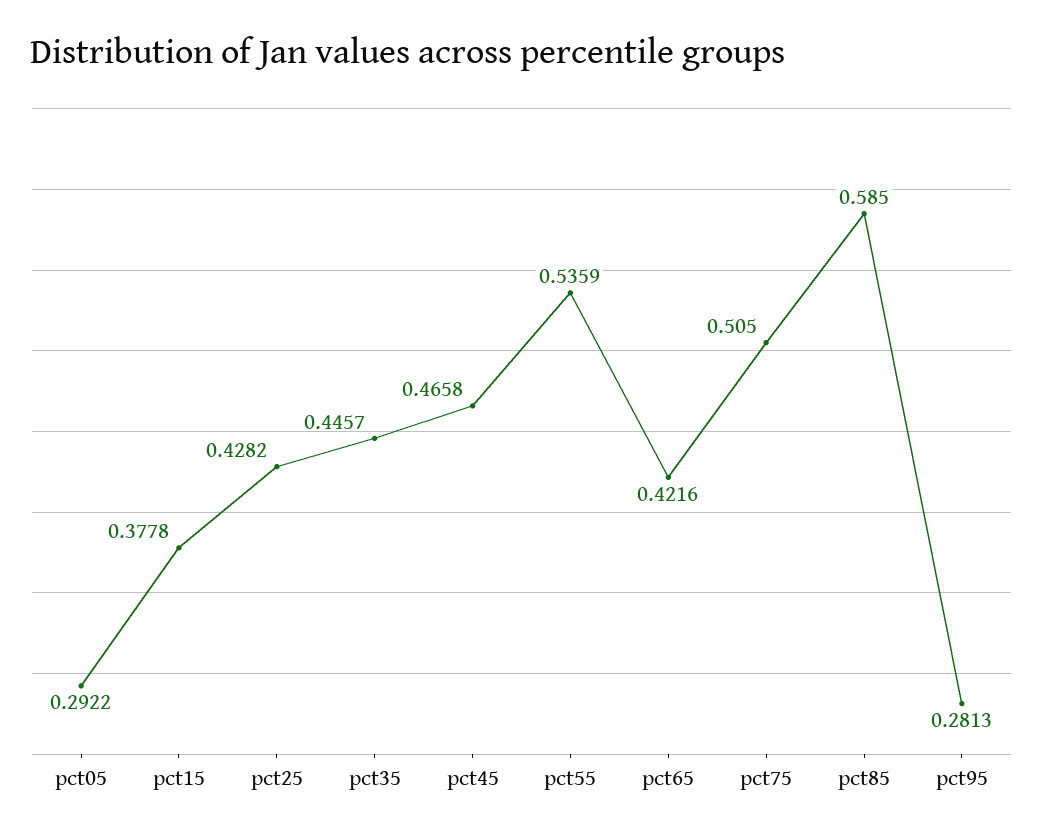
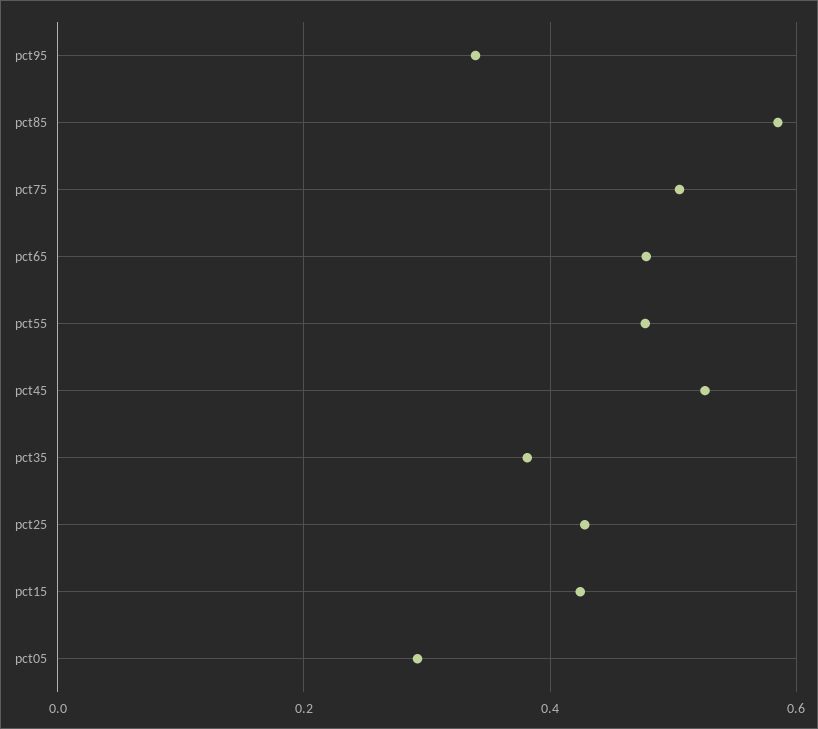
pct15: 0.3778 -> 0.42
pct35: 0.4457 -> 0.38
pct45: 0.4658 -> 0.52
pct55: 0.5359 -> 0.48
pct65: 0.4216 -> 0.48
pct95: 0.2813 -> 0.34

